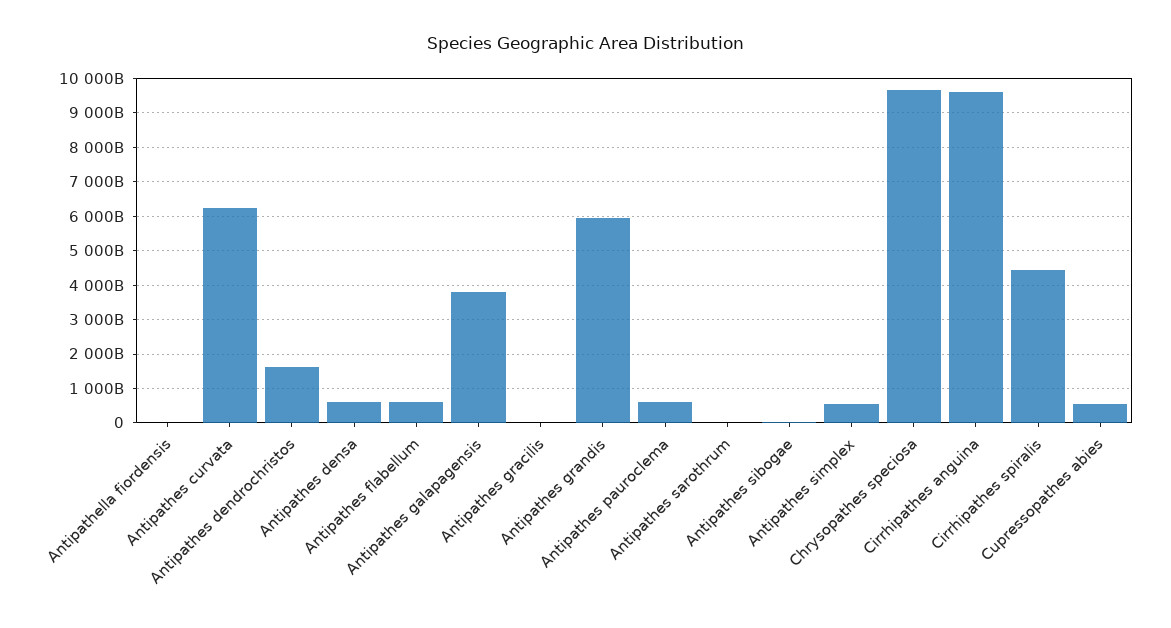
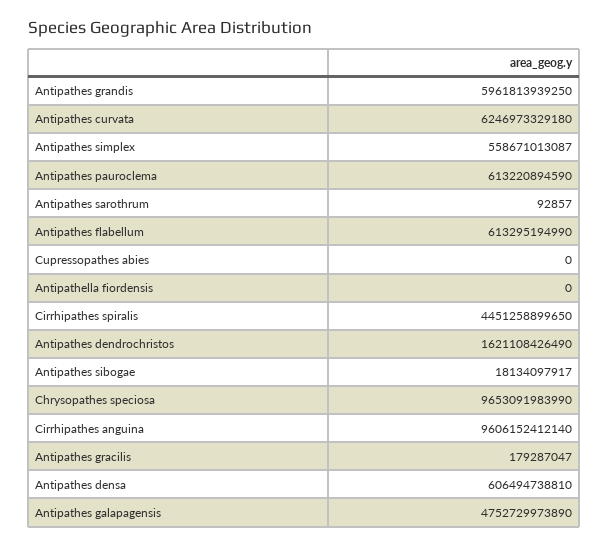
Antipathes galapagensis: 3800000000000 -> 4752729973890
Cupressopathes abies: 600000000000 -> 0

